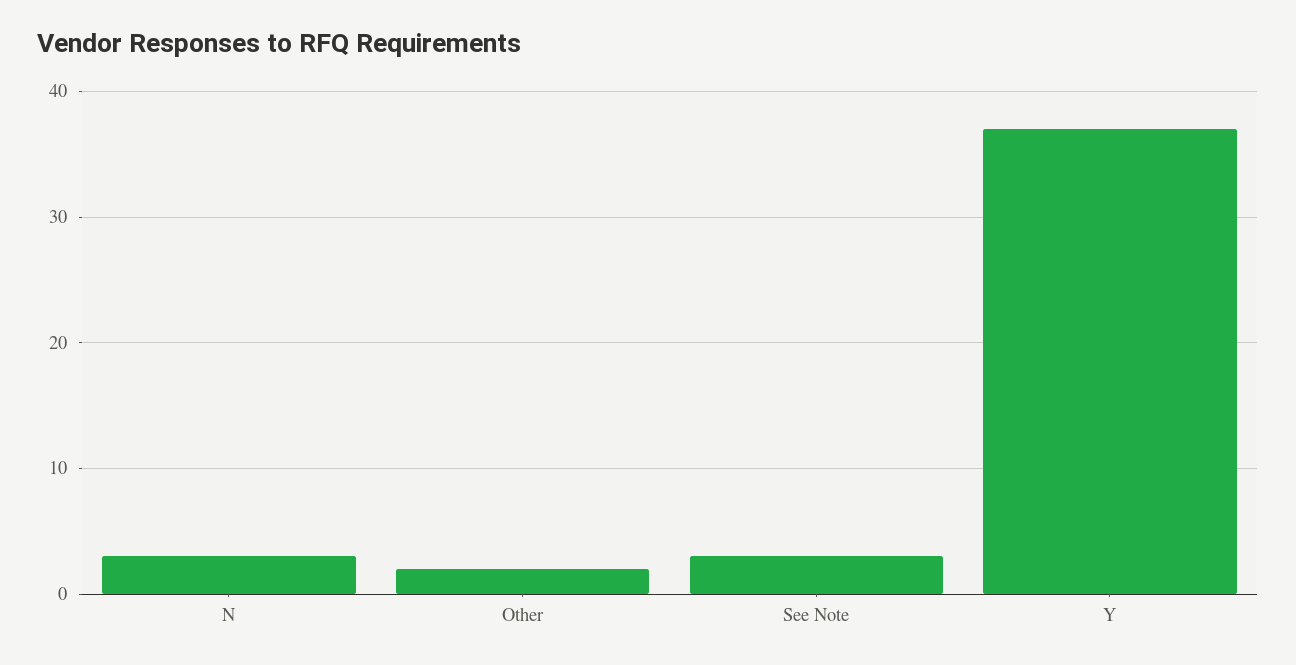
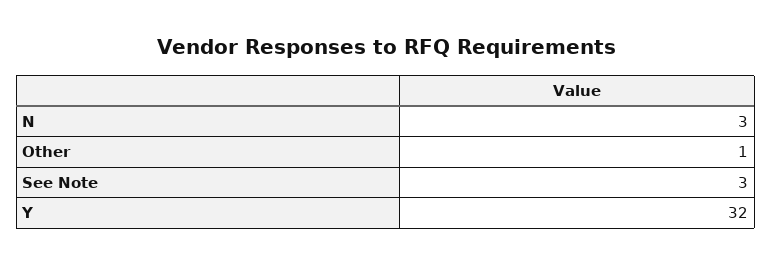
Other: 2 -> 1
Y: 37 -> 32

